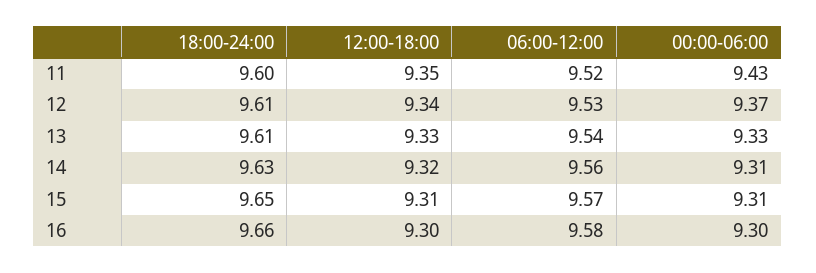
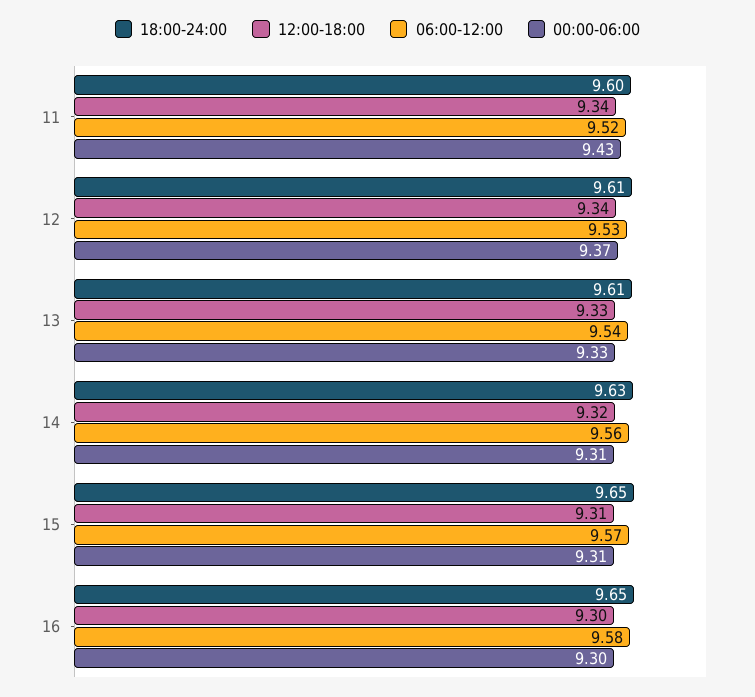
12:00-18:00, 11: 9.35 -> 9.34
18:00-24:00, 16: 9.66 -> 9.65

